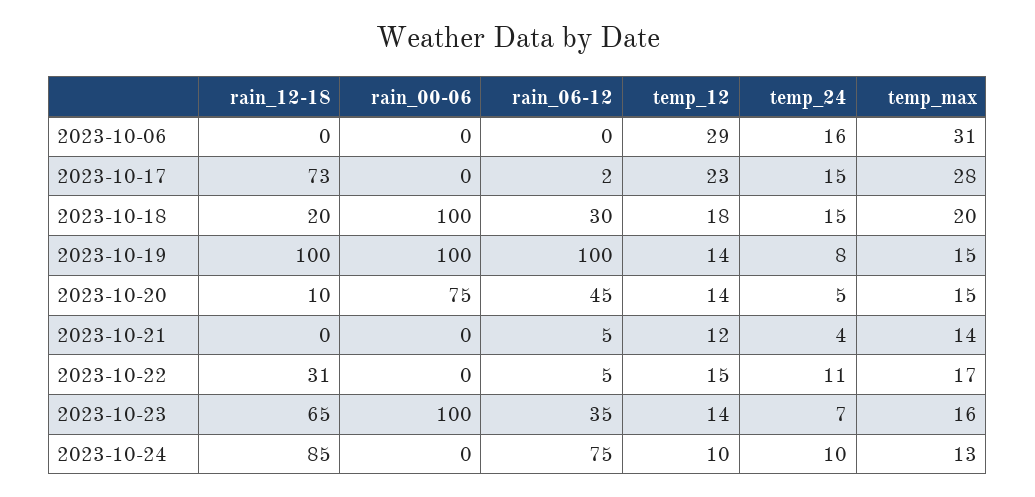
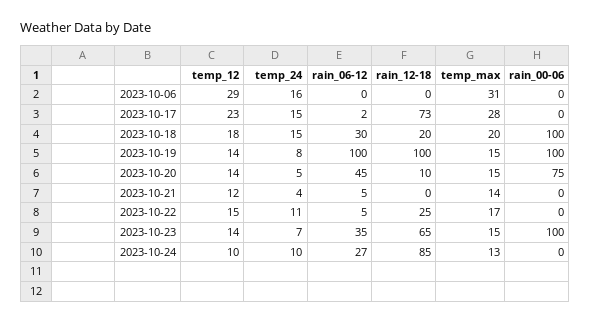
rain_12-18, 2023-10-22: 31 -> 25
temp_max, 2023-10-23: 16 -> 15
rain_06-12, 2023-10-24: 75 -> 27

